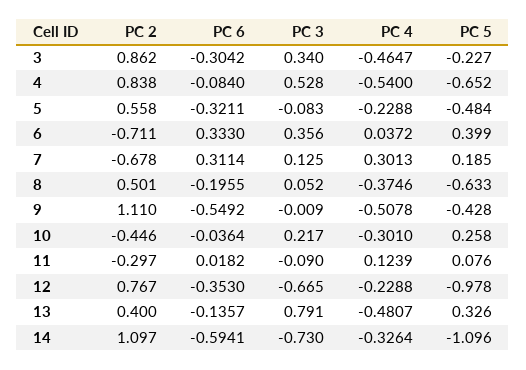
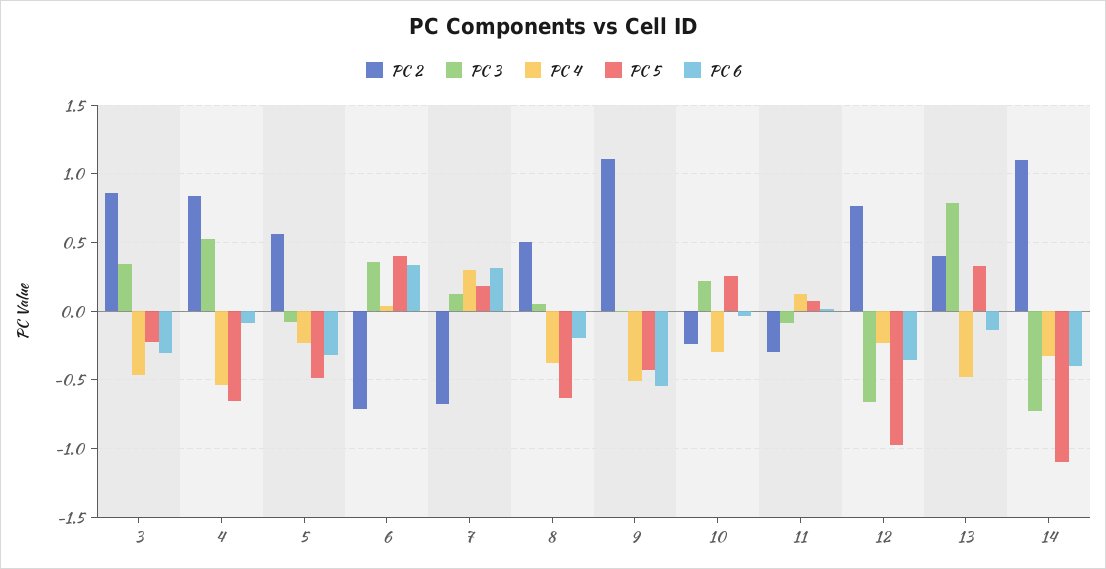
PC 2, 10: -0.446 -> -0.25
PC 6, 14: -0.5941 -> -0.4

